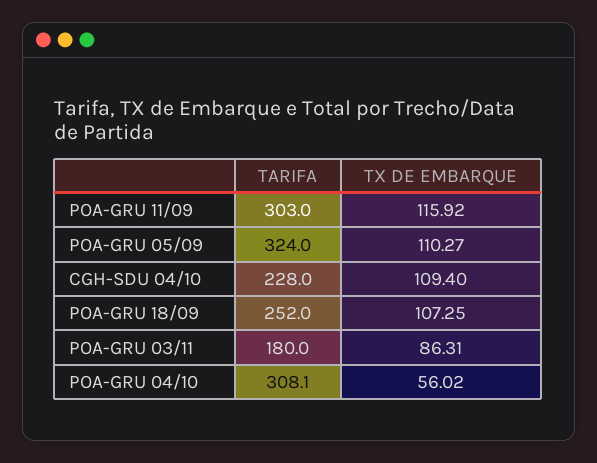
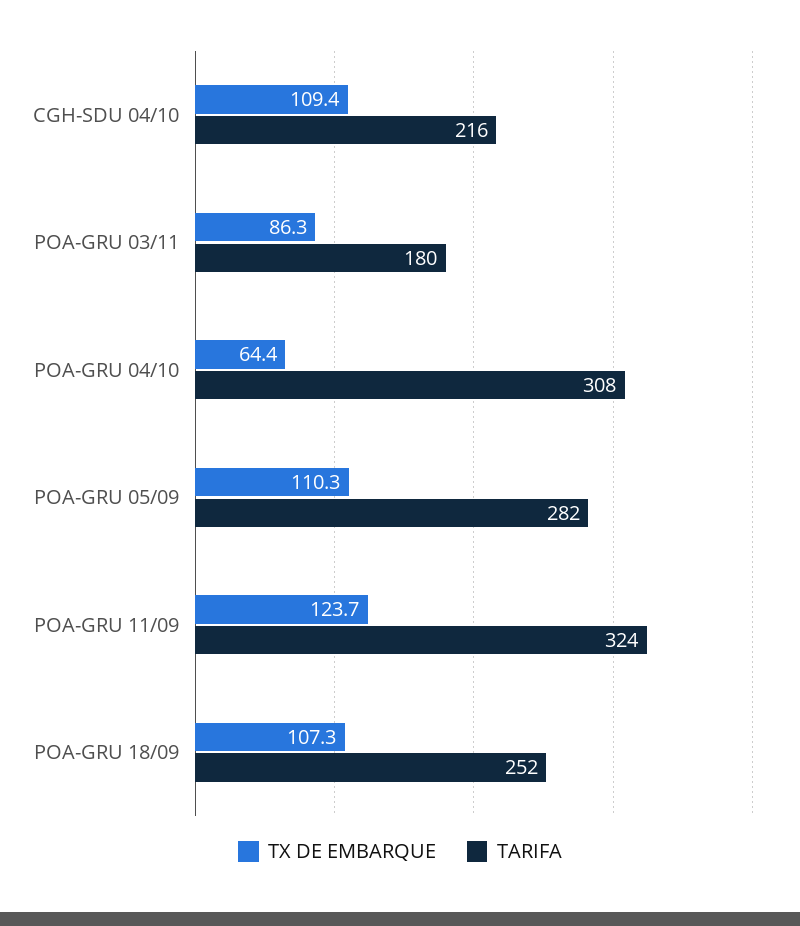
TARIFA, POA-GRU 11/09: 303 -> 324
TX DE EMBARQUE, POA-GRU 11/09: 115.92 -> 123.7
TARIFA, POA-GRU 05/09: 324 -> 282
TARIFA, CGH-SDU 04/10: 228 -> 216
TX DE EMBARQUE, POA-GRU 04/10: 56.02 -> 64.4

